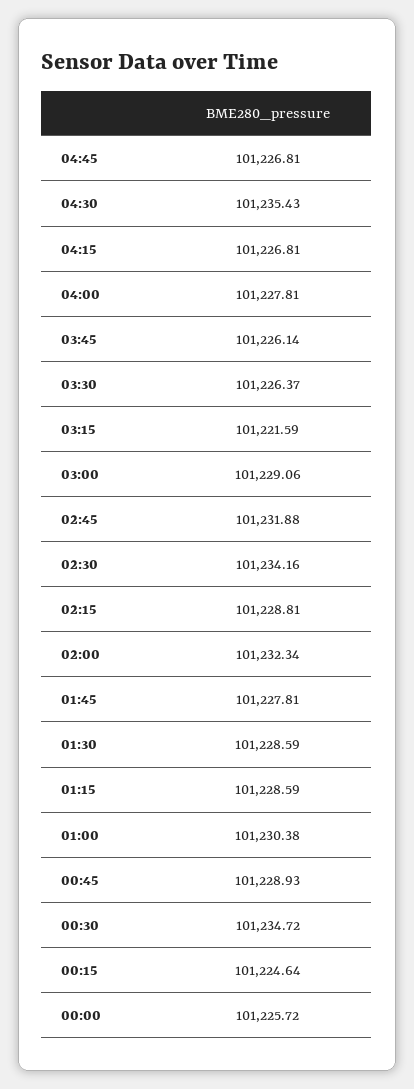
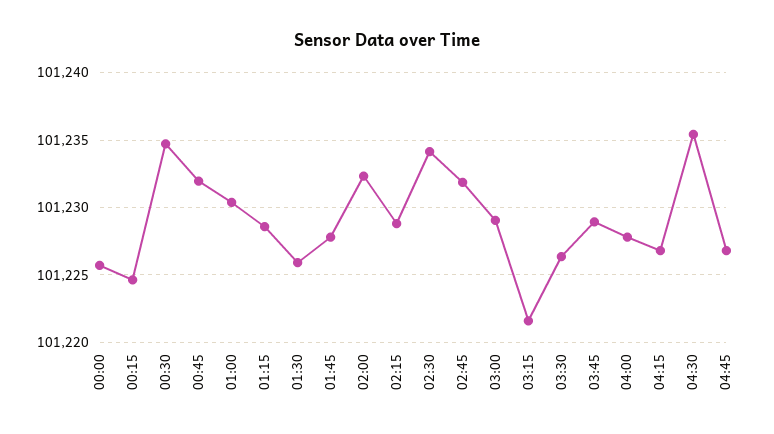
03:45: 101226.14 -> 101229
01:30: 101228.59 -> 101226
00:45: 101228.93 -> 101232

